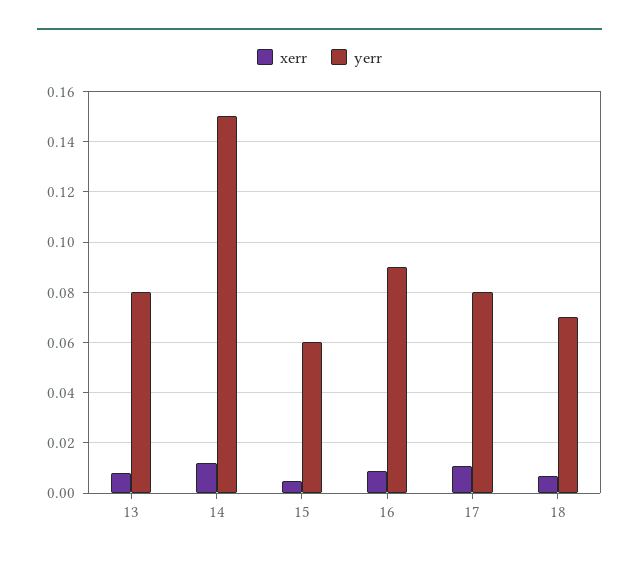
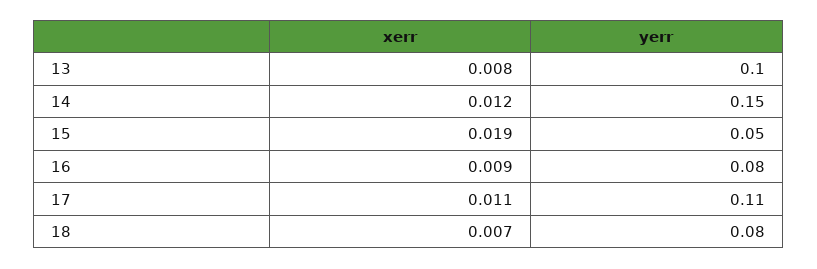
yerr, 13: 0.08 -> 0.1
xerr, 15: 0.005 -> 0.019
yerr, 15: 0.06 -> 0.05
yerr, 16: 0.09 -> 0.08
yerr, 17: 0.08 -> 0.11
yerr, 18: 0.07 -> 0.08

